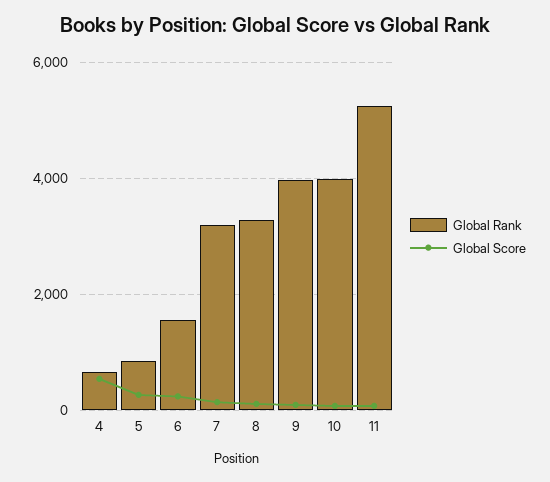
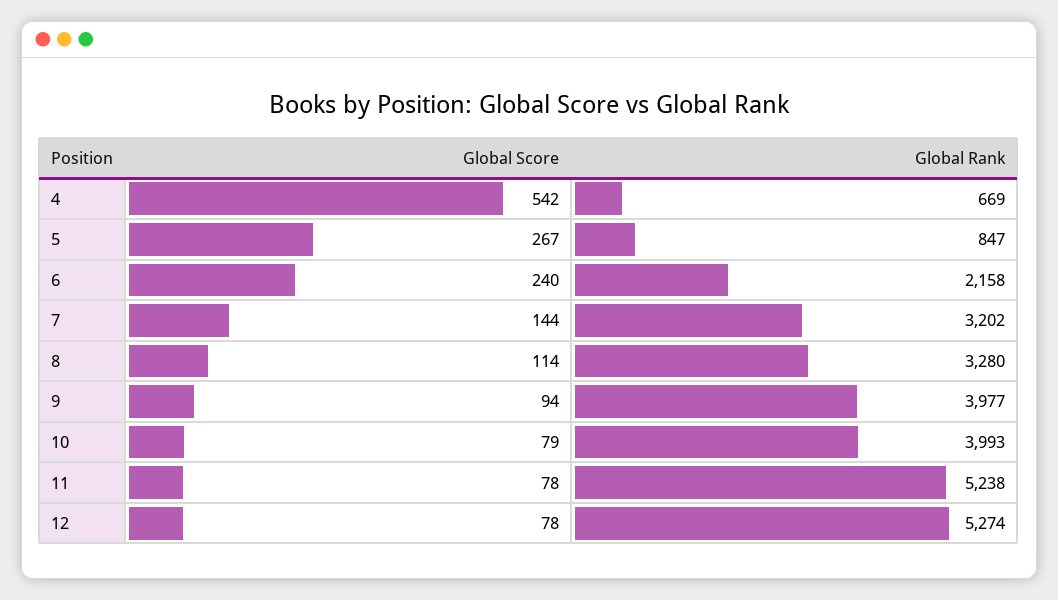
Global Rank, 6: 1600 -> 2158
Global Score, 12: none -> 78
Global Rank, 12: none -> 5274

